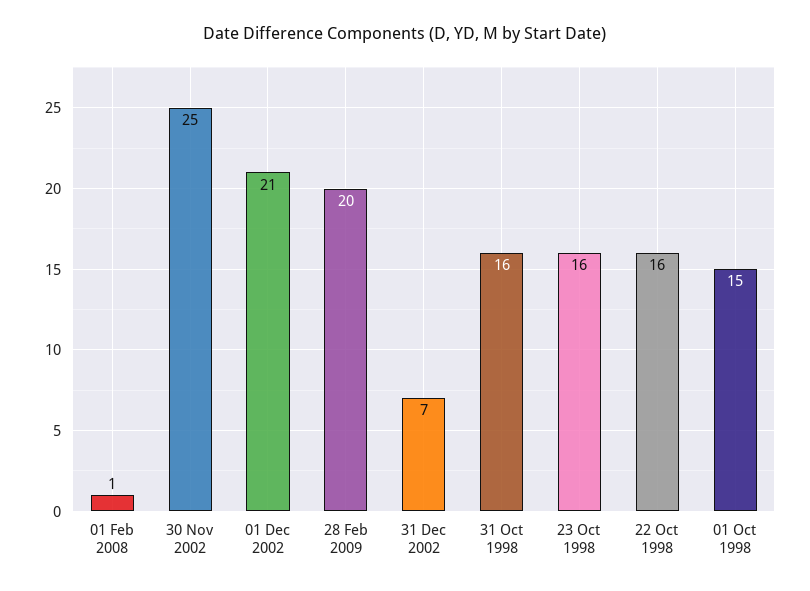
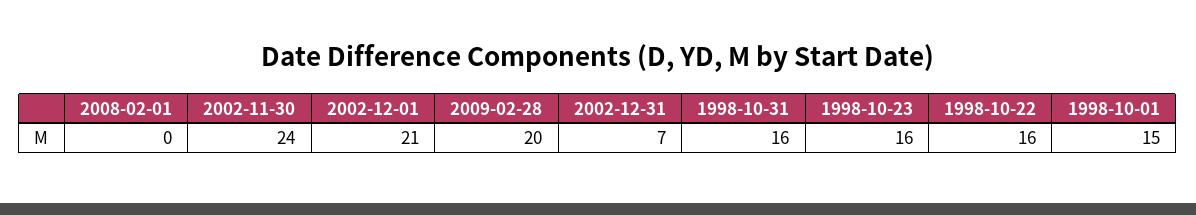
01 Feb 2008: 1 -> 0
30 Nov 2002: 25 -> 24

